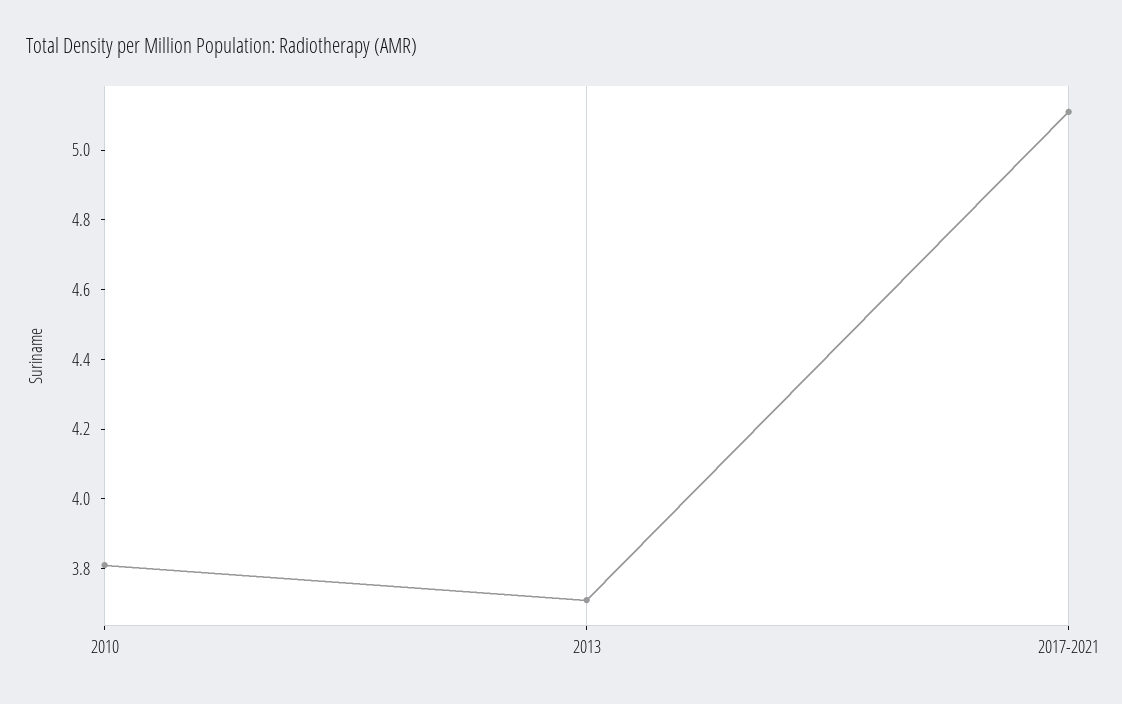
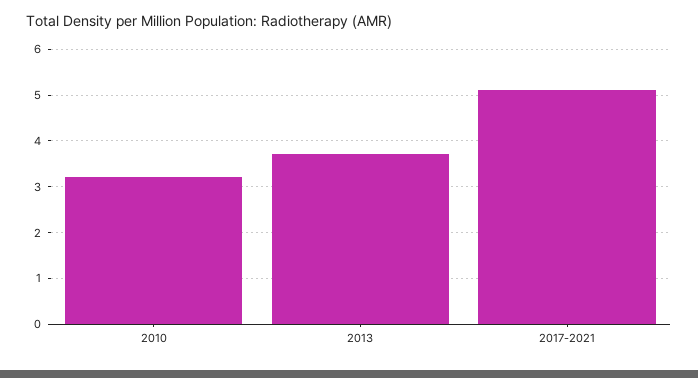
2010: 3.8 -> 3.2

